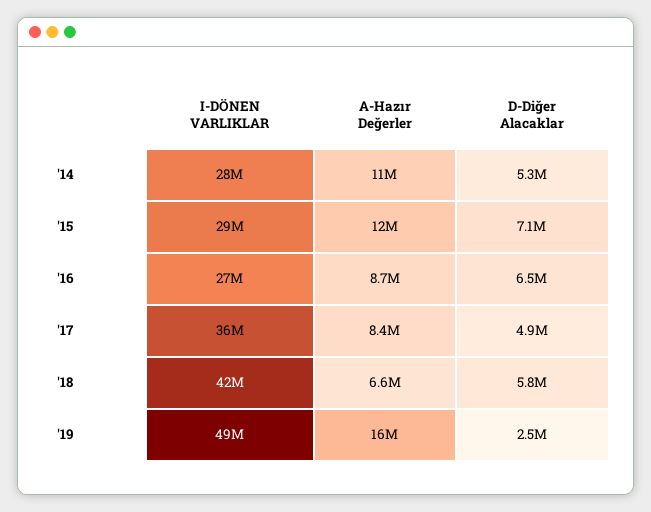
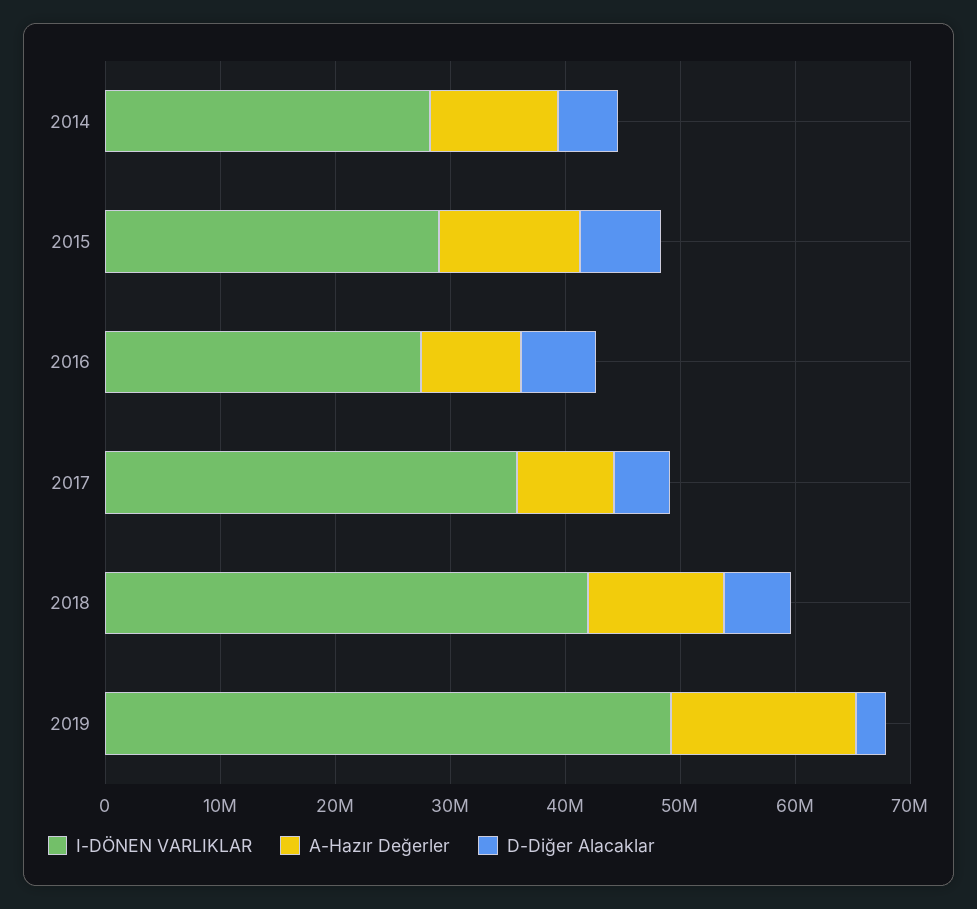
A-Hazır Değerler, '18: 6600000 -> 12000000

